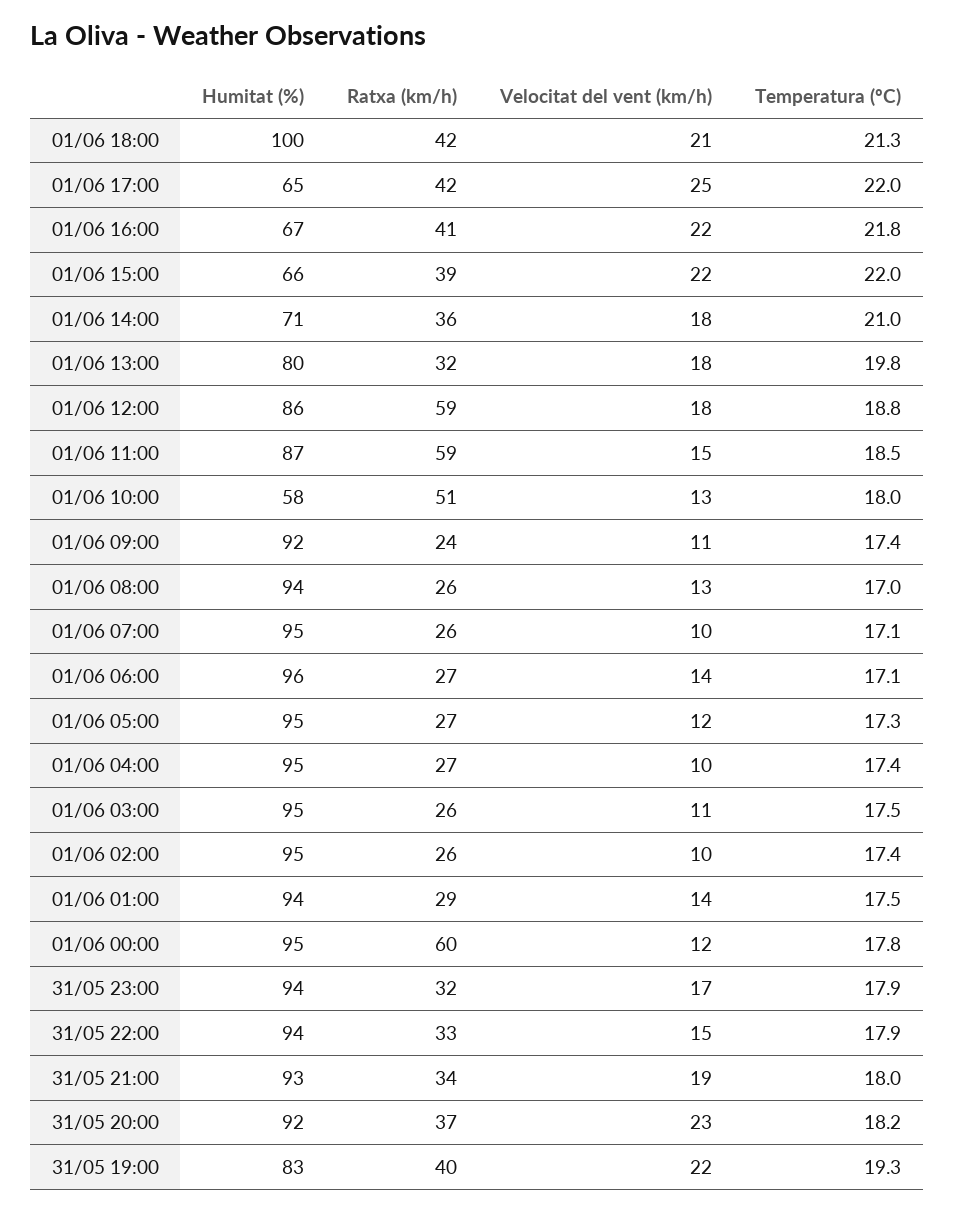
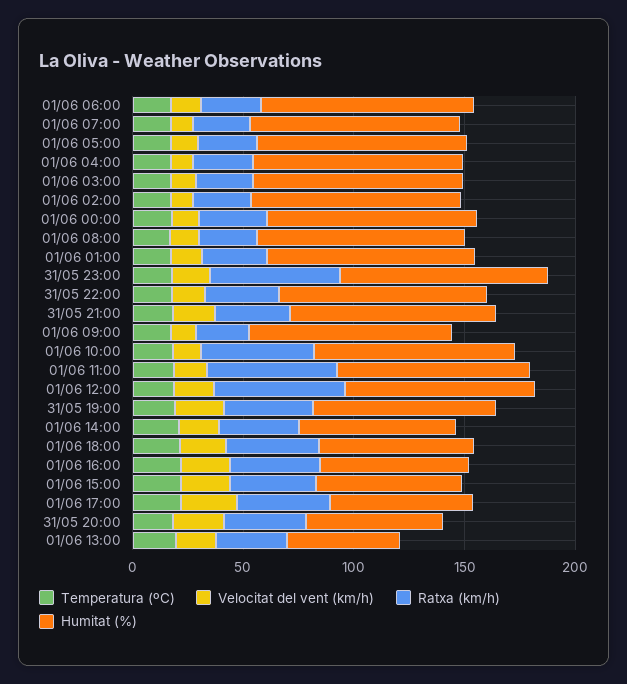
Humitat (%), 01/06 18:00: 100 -> 70
Humitat (%), 01/06 13:00: 80 -> 50
Humitat (%), 01/06 10:00: 58 -> 90
Ratxa (km/h), 01/06 00:00: 60 -> 30
Ratxa (km/h), 31/05 23:00: 32 -> 60
Humitat (%), 31/05 20:00: 92 -> 60

